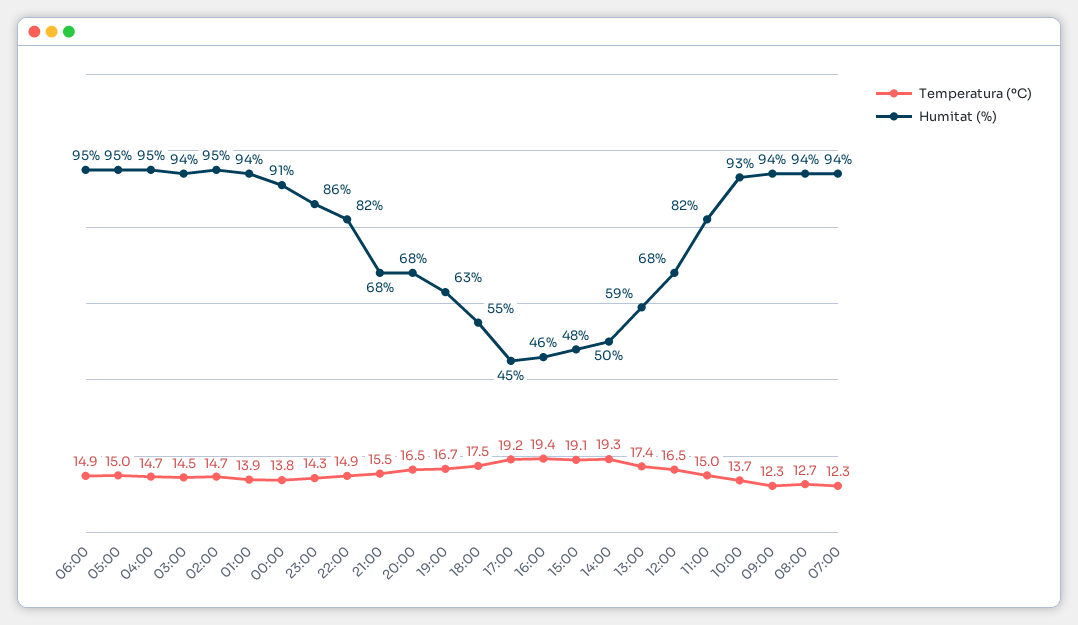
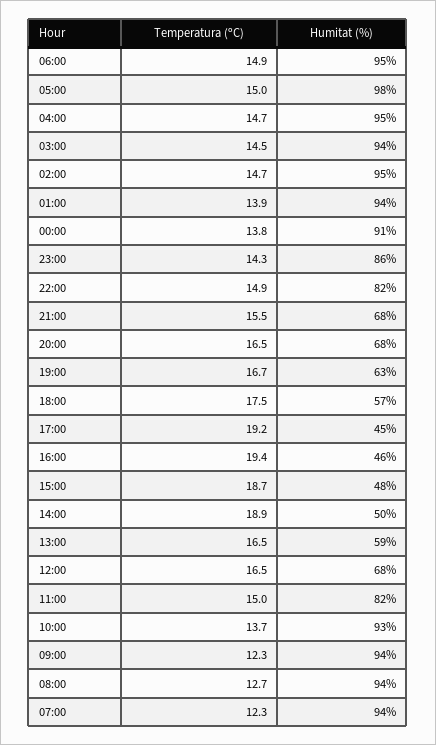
Humitat (%), 05:00: 95 -> 98
Humitat (%), 18:00: 55 -> 57
Temperatura (ºC), 15:00: 19.1 -> 18.7
Temperatura (ºC), 14:00: 19.3 -> 18.9
Temperatura (ºC), 13:00: 17.4 -> 16.5

